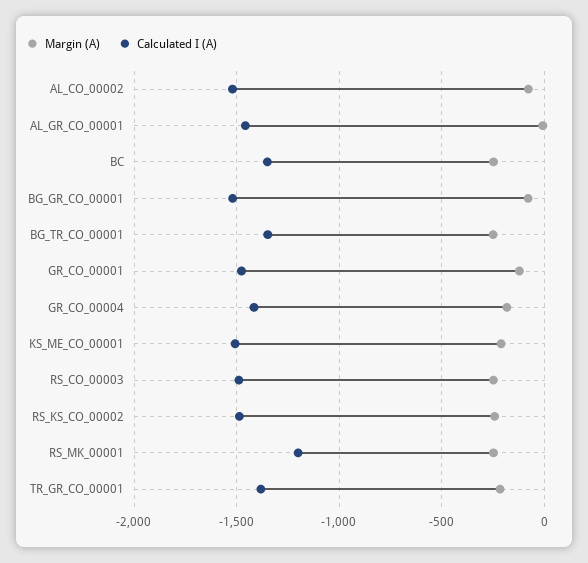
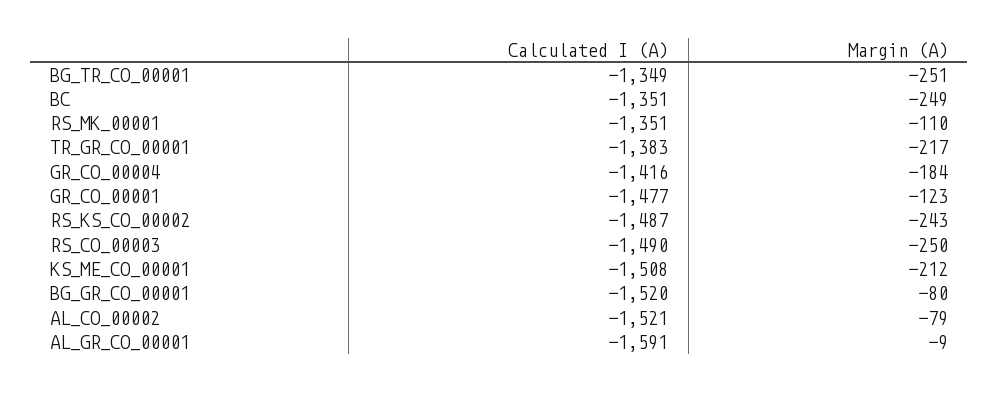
Calculated I (A), AL_GR_CO_00001: -1450 -> -1591
Margin (A), RS_MK_00001: -250 -> -110
Calculated I (A), RS_MK_00001: -1200 -> -1351

